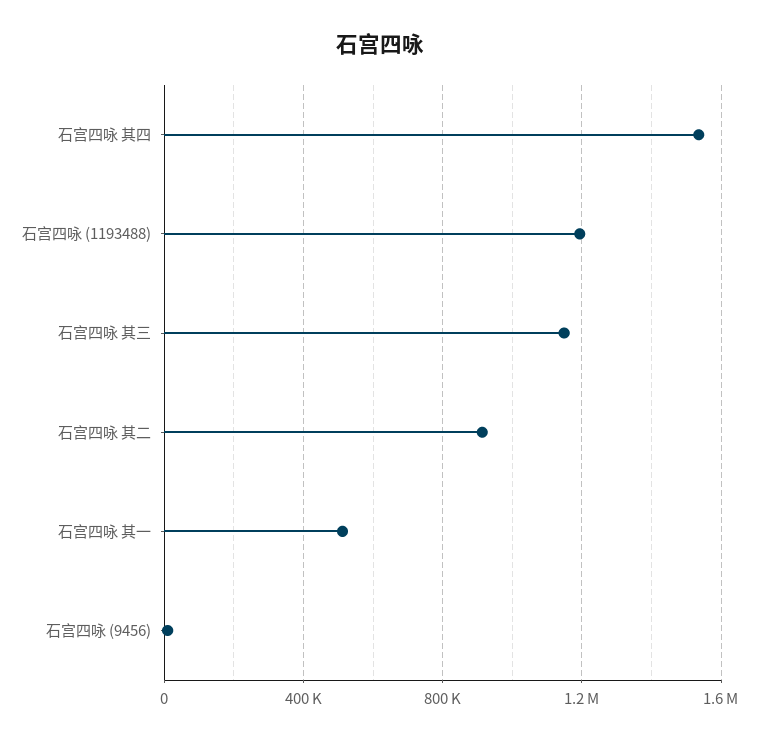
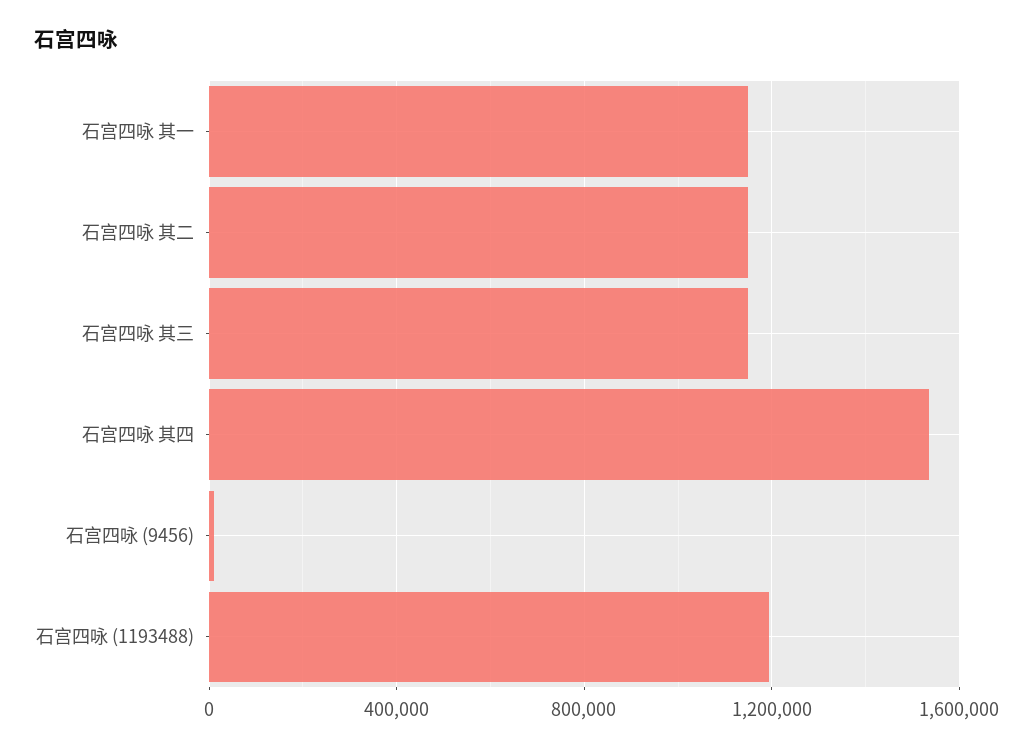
石宫四咏 其二: 900000 -> 1150000
石宫四咏 其一: 500000 -> 1150000

